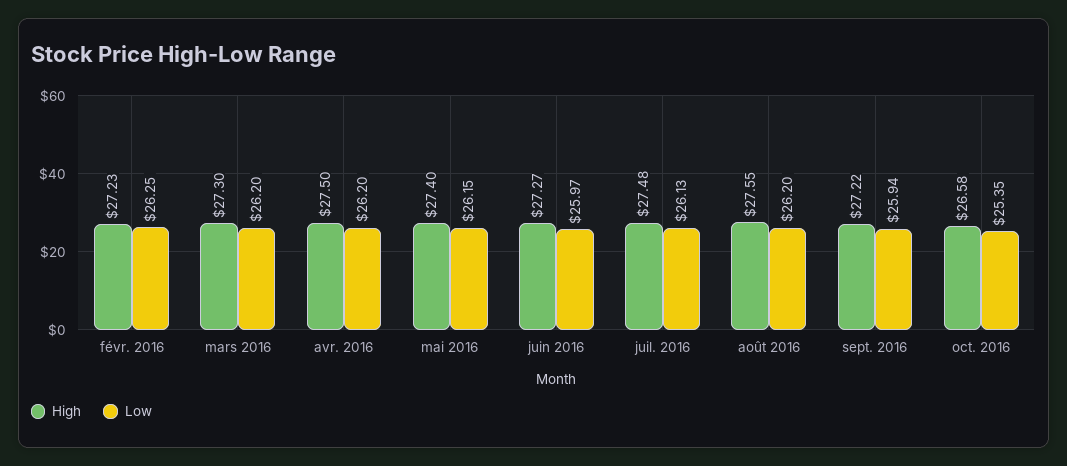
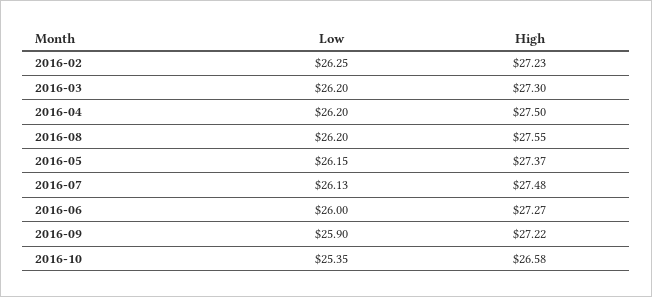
High, mai 2016: 27.4 -> 27.37
Low, juin 2016: 25.97 -> 26
Low, sept. 2016: 25.94 -> 25.9

